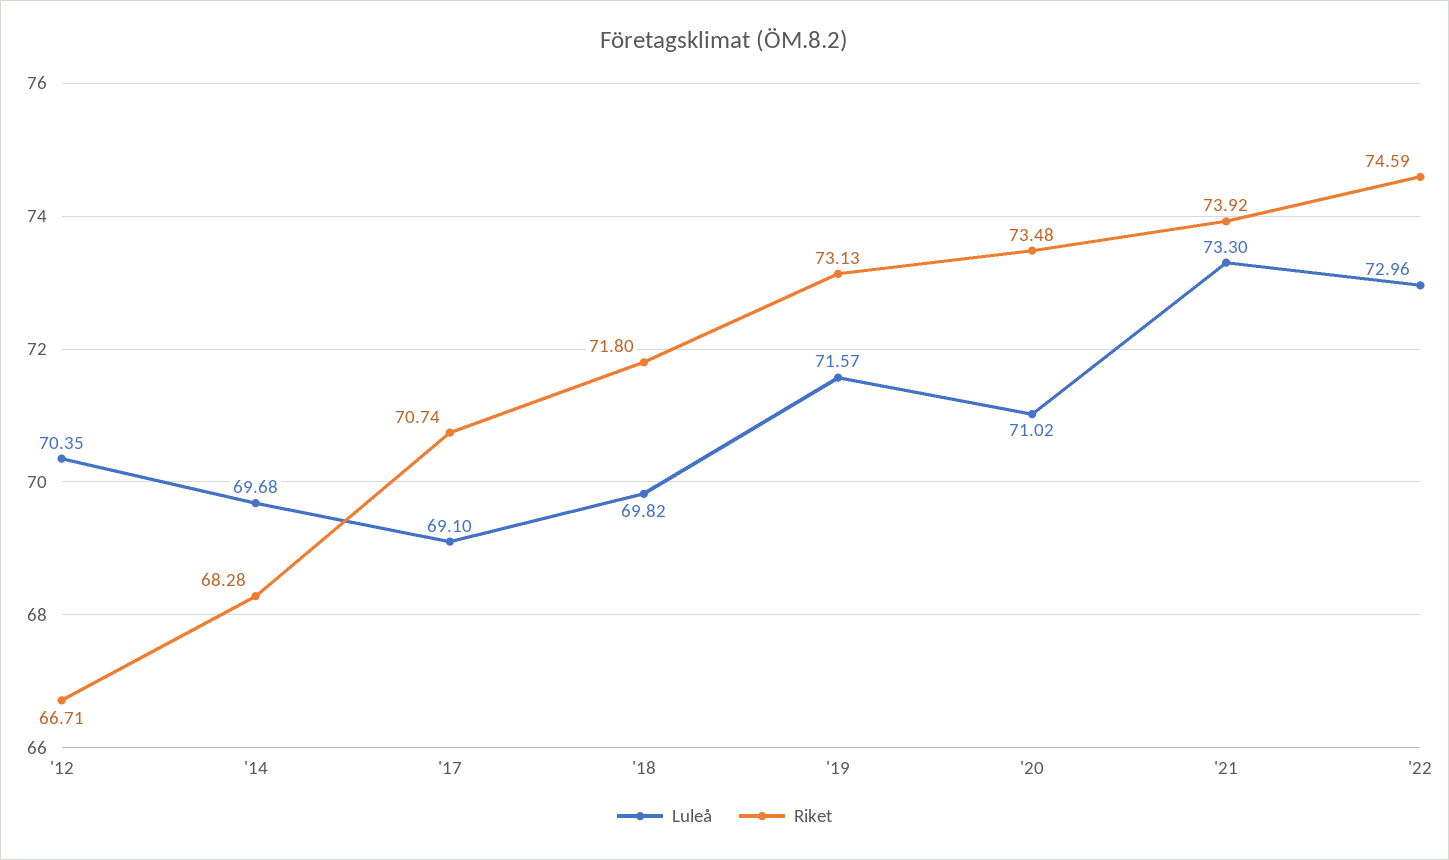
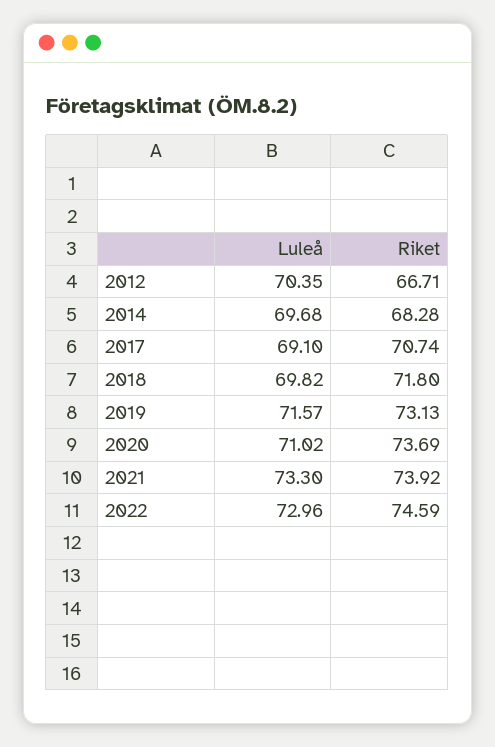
Riket, '20: 73.48 -> 73.69

